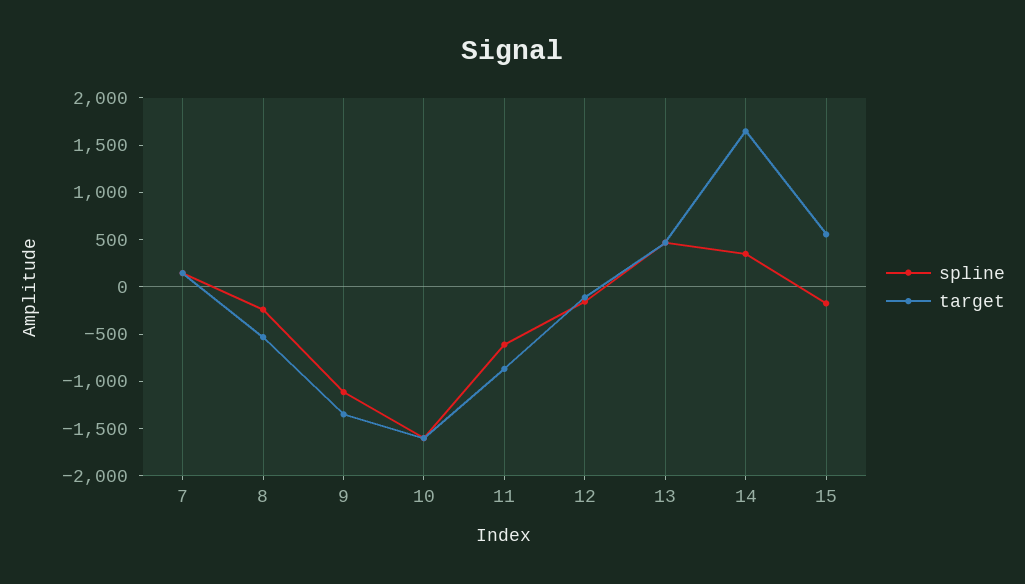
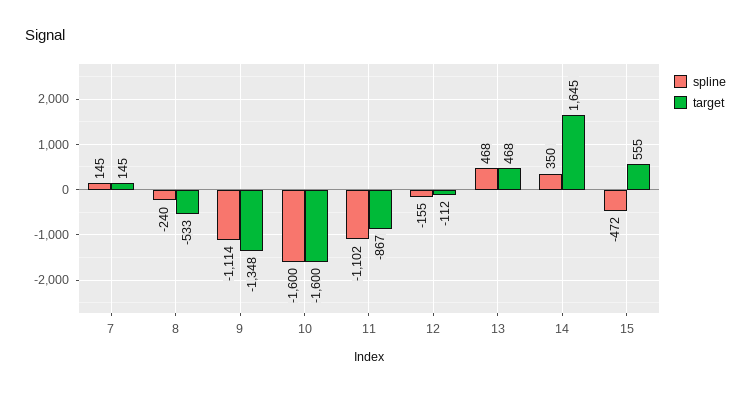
spline, 11: -600 -> -1102
spline, 15: -200 -> -472

